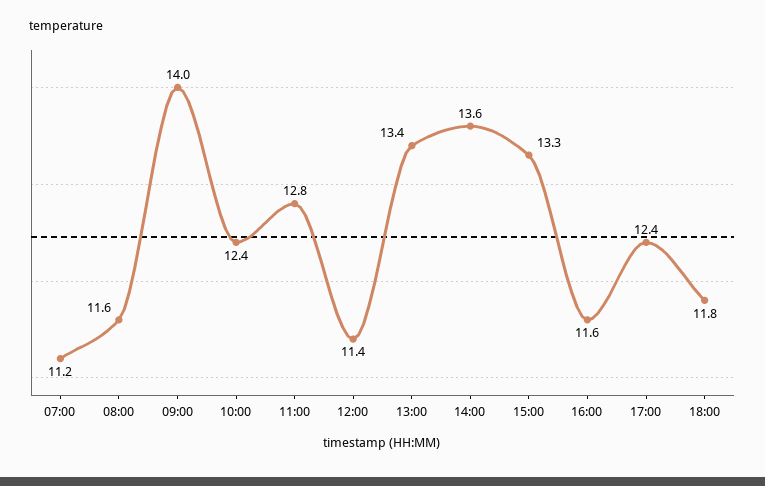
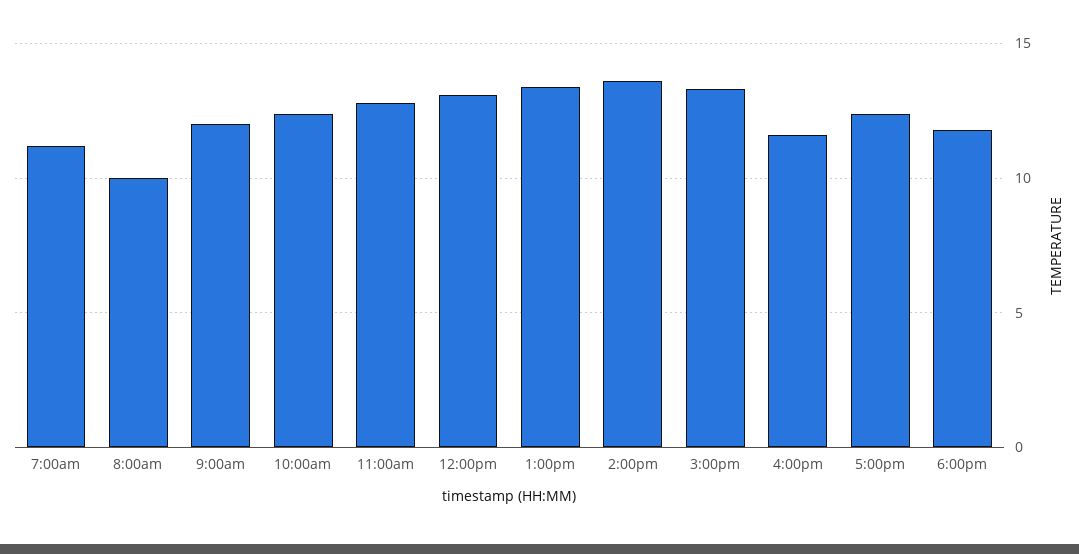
08:00: 11.6 -> 10
09:00: 14 -> 12
12:00: 11.4 -> 13

